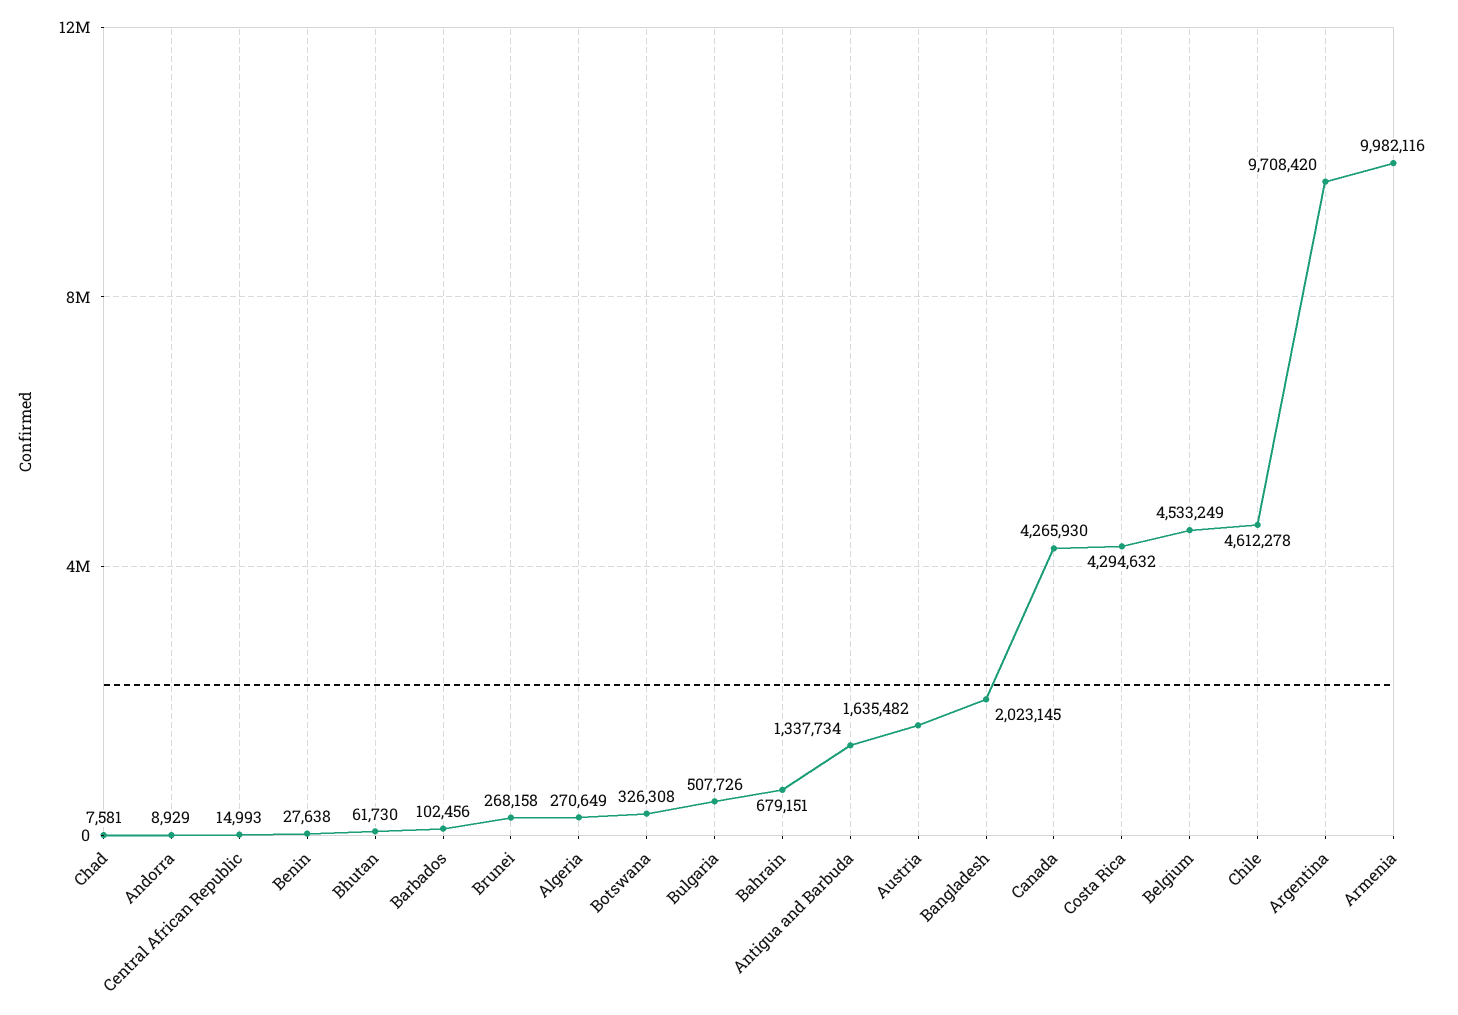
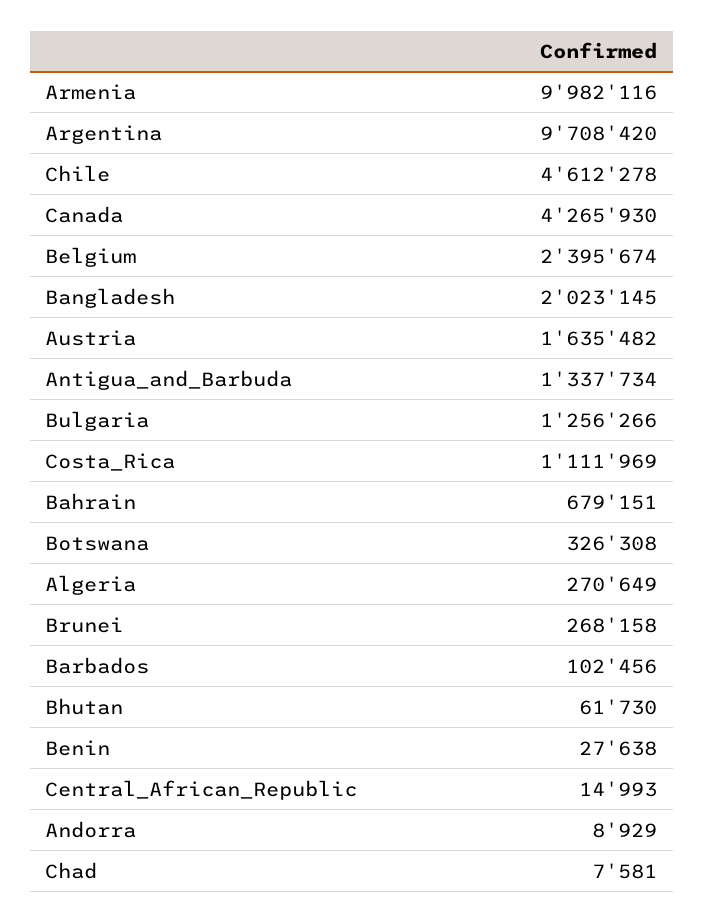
Bulgaria: 507726 -> 1256266
Costa Rica: 4294632 -> 1111969
Belgium: 4533249 -> 2395674

